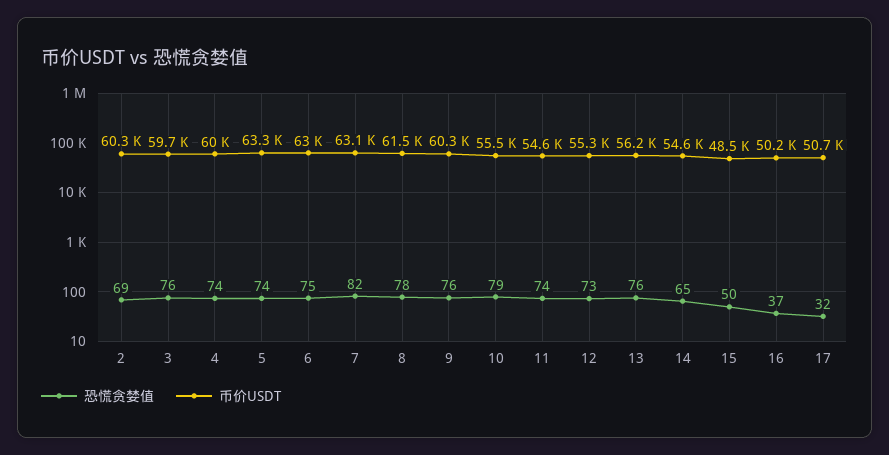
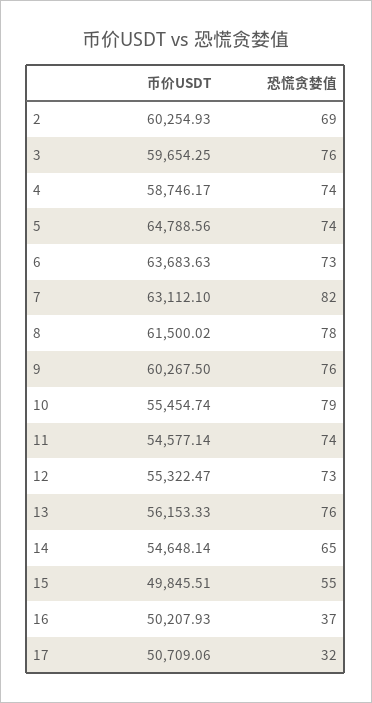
币价USDT, 4: 60000 -> 58746.17
币价USDT, 5: 63300 -> 64788.56
恐慌贪婪值, 6: 75 -> 73
币价USDT, 6: 63000 -> 63683.63
恐慌贪婪值, 15: 50 -> 55
币价USDT, 15: 48500 -> 49845.51

